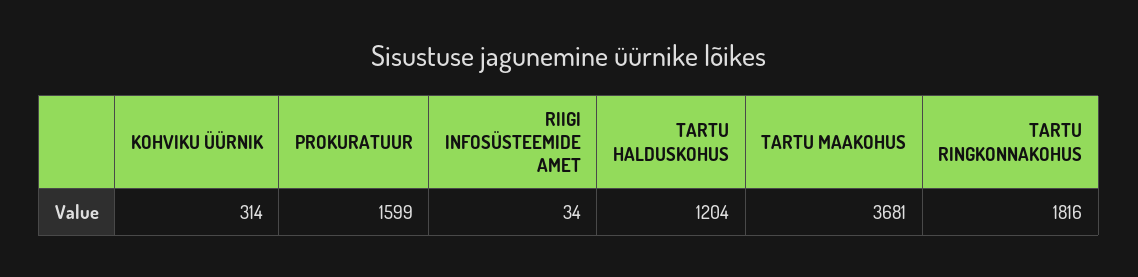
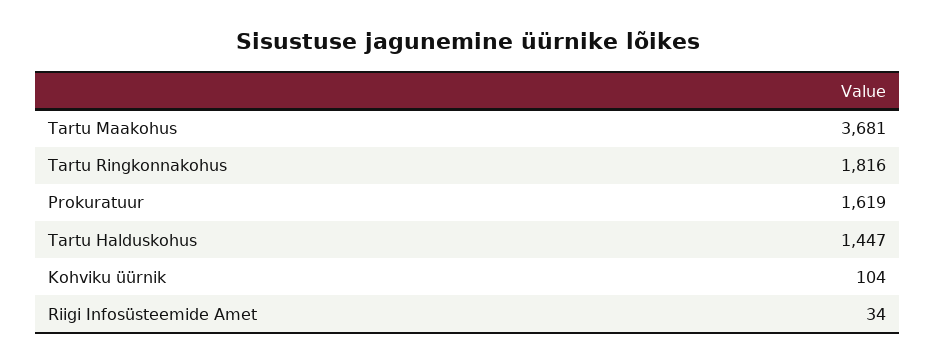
KOHVIKU ÜÜRNIK: 314 -> 104
PROKURATUUR: 1599 -> 1619
TARTU HALDUSKOHUS: 1204 -> 1447

